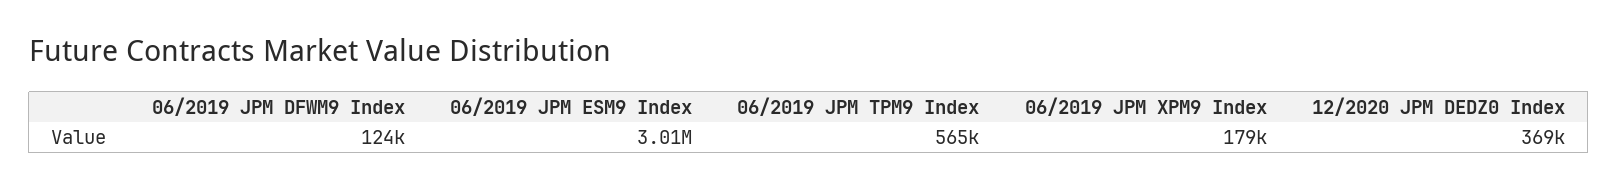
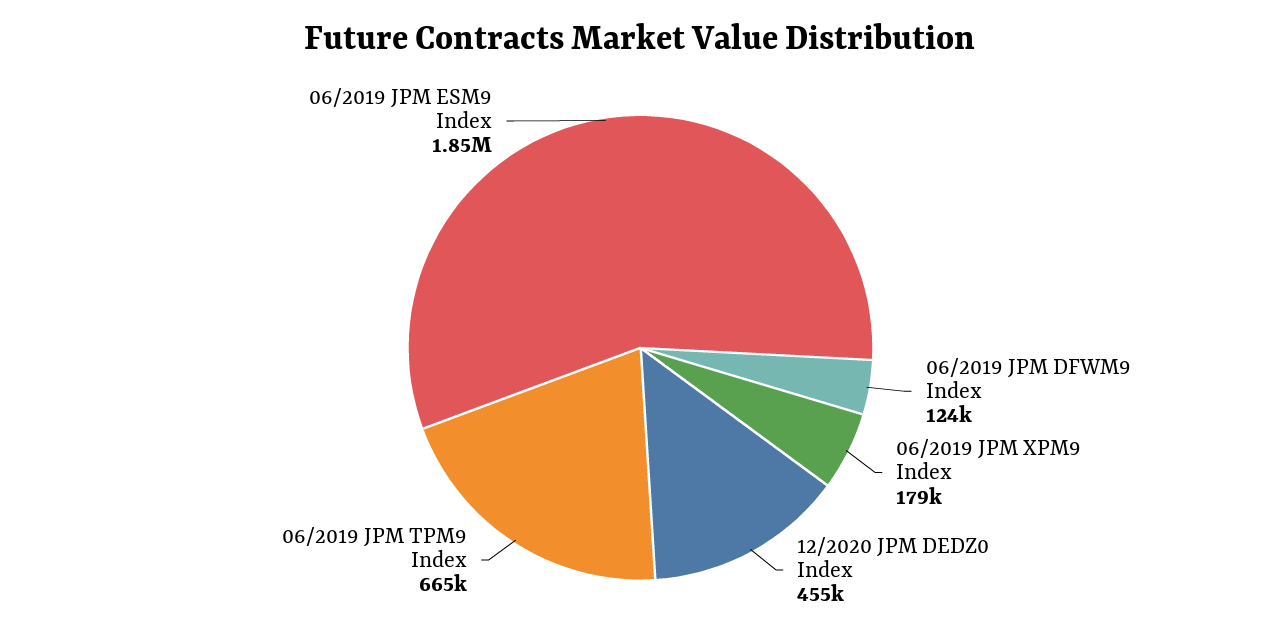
06/2019 JPM ESM9 Index: 3010000 -> 1850000
06/2019 JPM TPM9 Index: 565000 -> 665000
12/2020 JPM DEDZ0 Index: 369000 -> 455000

